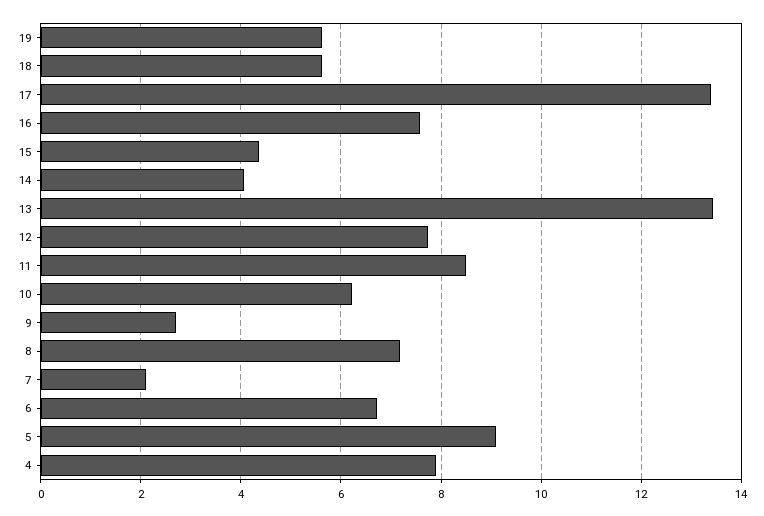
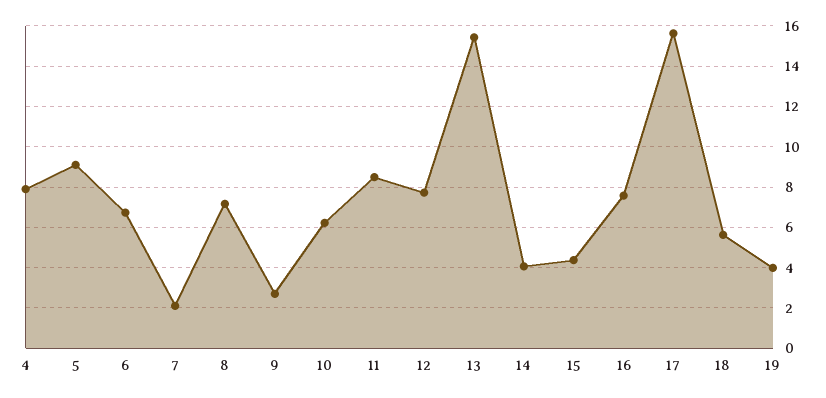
19: 5.6 -> 4
17: 13.4 -> 15.5
13: 13.4 -> 15.5

